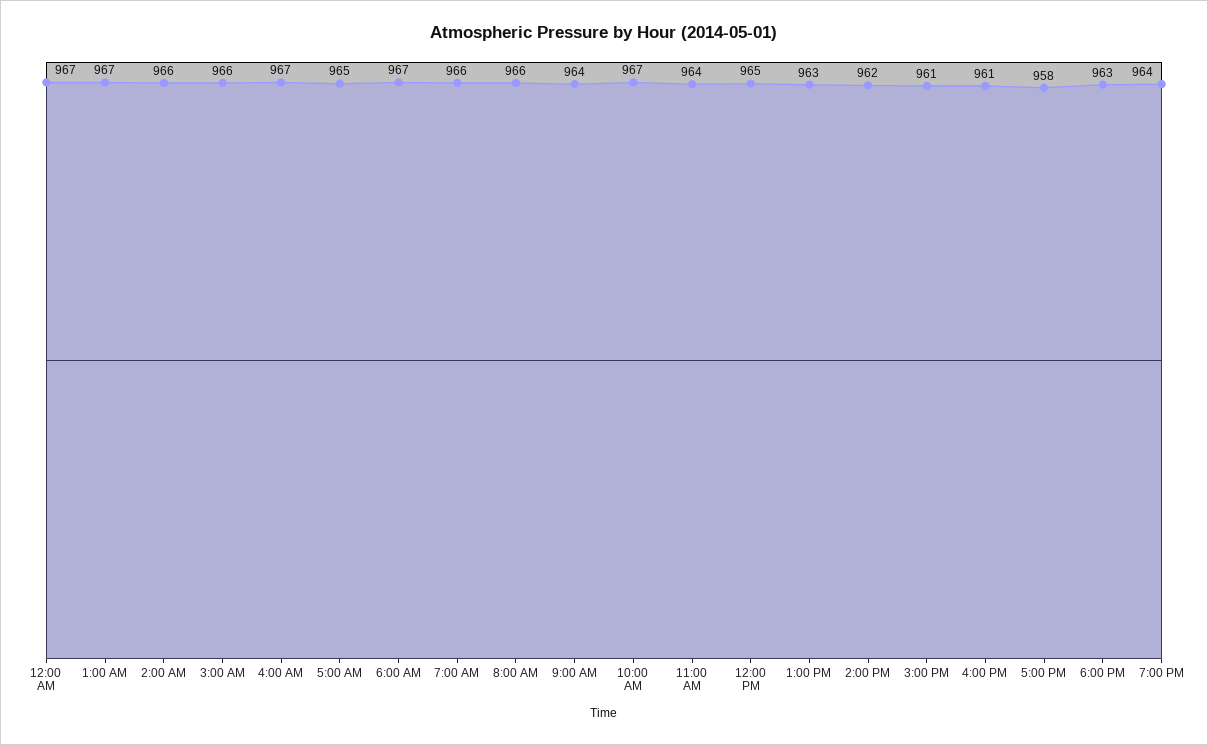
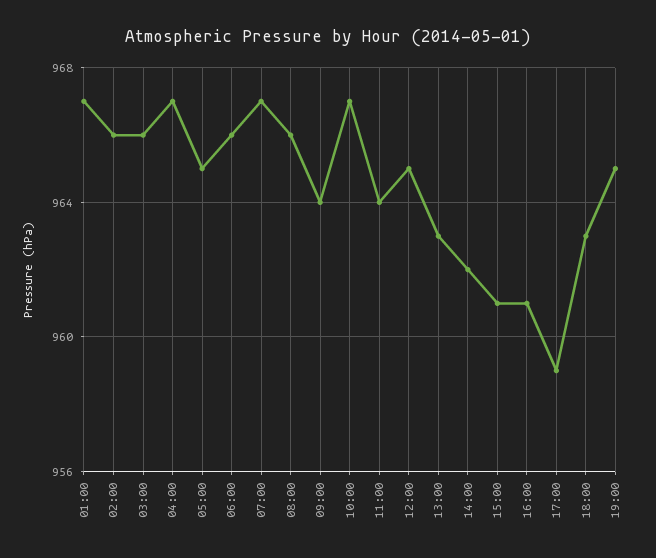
12:00 AM: 967 -> none
6:00 AM: 967 -> 966
7:00 AM: 966 -> 967
5:00 PM: 958 -> 959
7:00 PM: 964 -> 965

